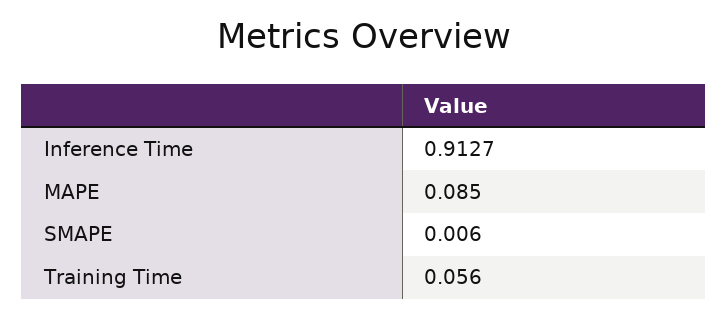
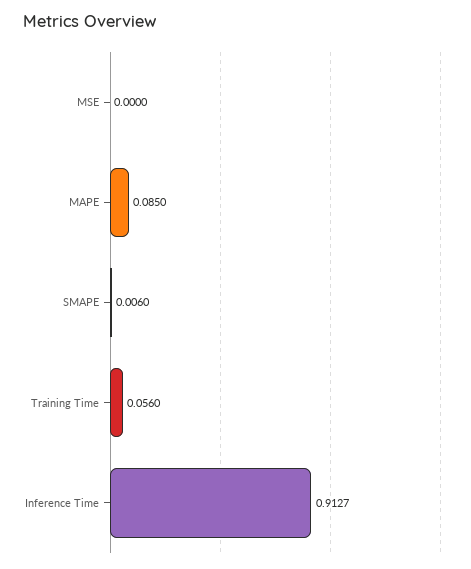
MSE: none -> 0

